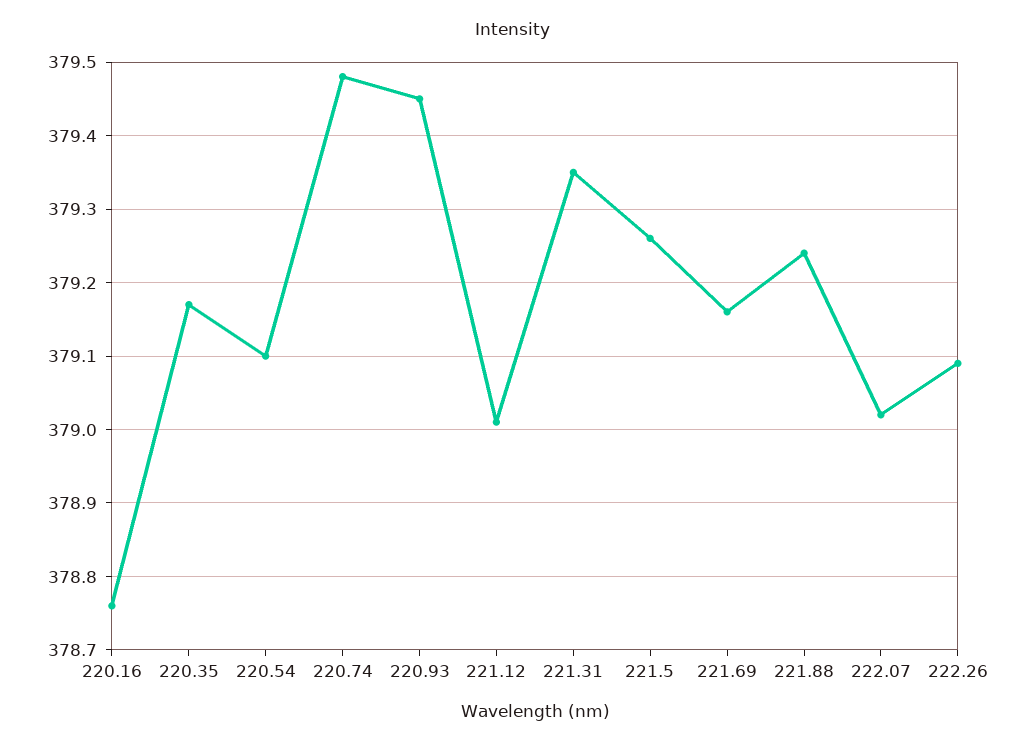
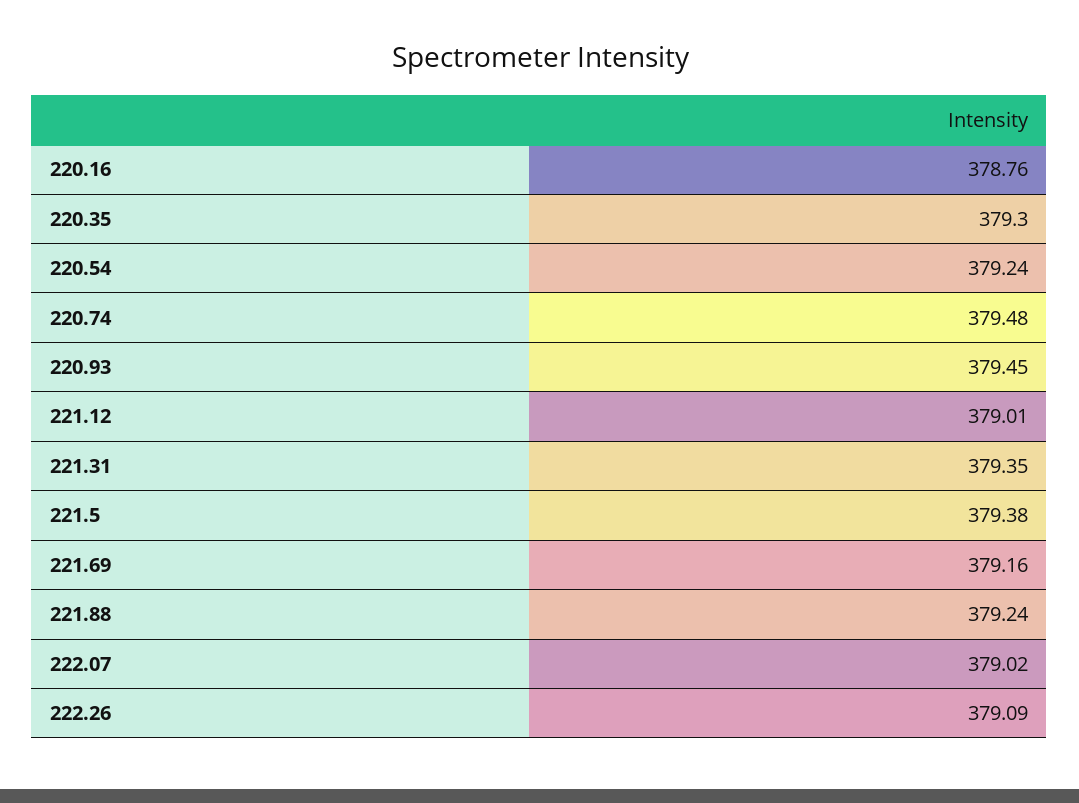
220.35: 379.17 -> 379.3
220.54: 379.1 -> 379.24
221.5: 379.26 -> 379.38

